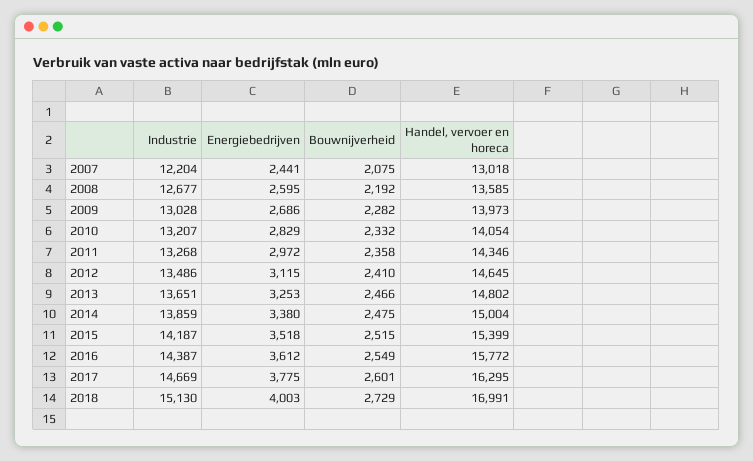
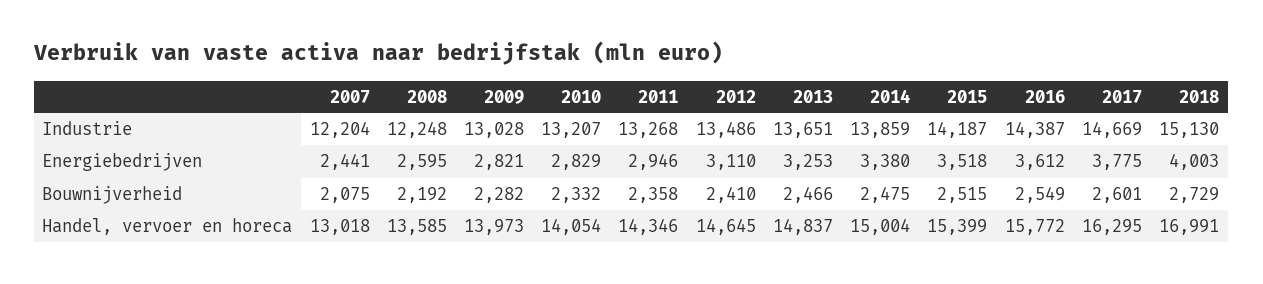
Industrie, 2008: 12677 -> 12248
Energiebedrijven, 2009: 2686 -> 2821
Energiebedrijven, 2011: 2972 -> 2946
Energiebedrijven, 2012: 3115 -> 3110
Handel, vervoer en horeca, 2013: 14802 -> 14837

